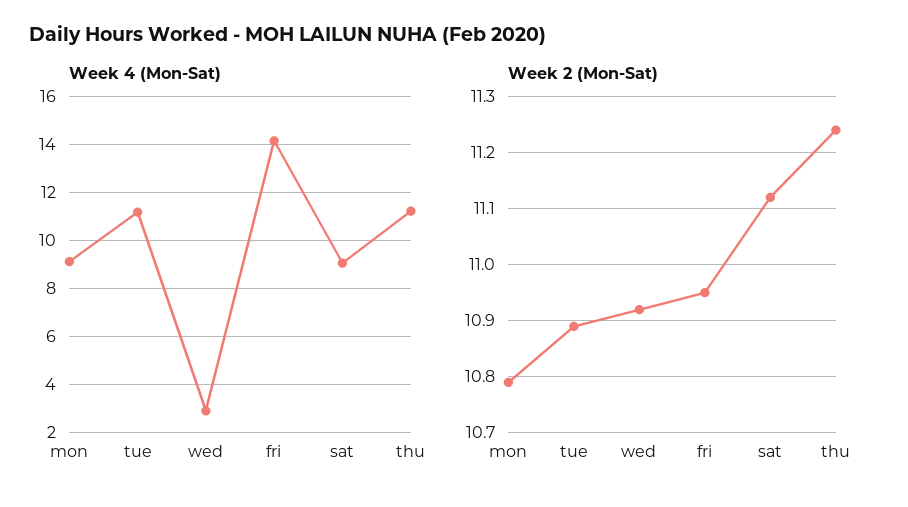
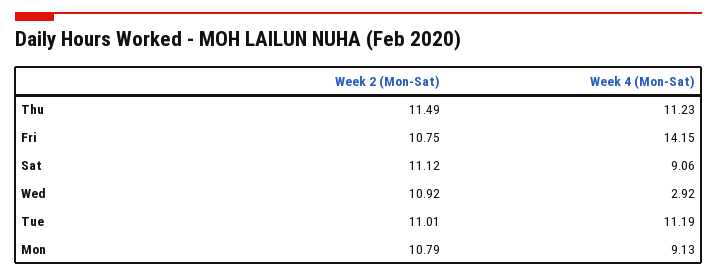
Week 2 (Mon-Sat), tue: 10.9 -> 11.01
Week 2 (Mon-Sat), fri: 10.95 -> 10.75
Week 2 (Mon-Sat), thu: 11.25 -> 11.49

